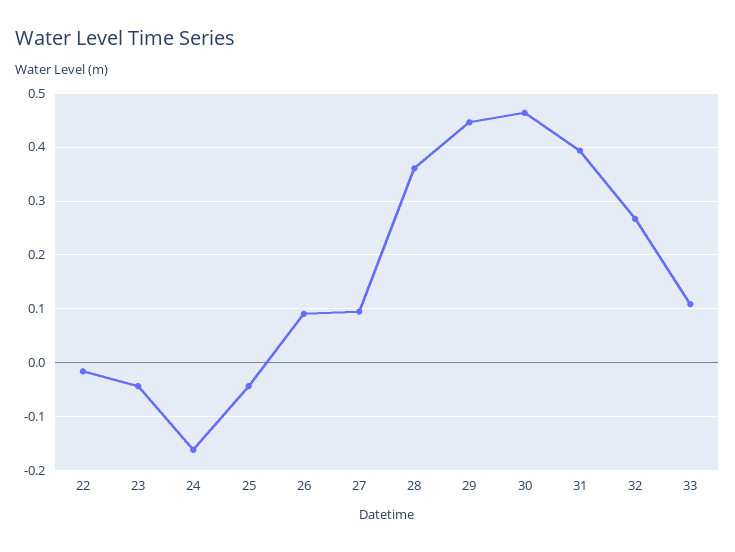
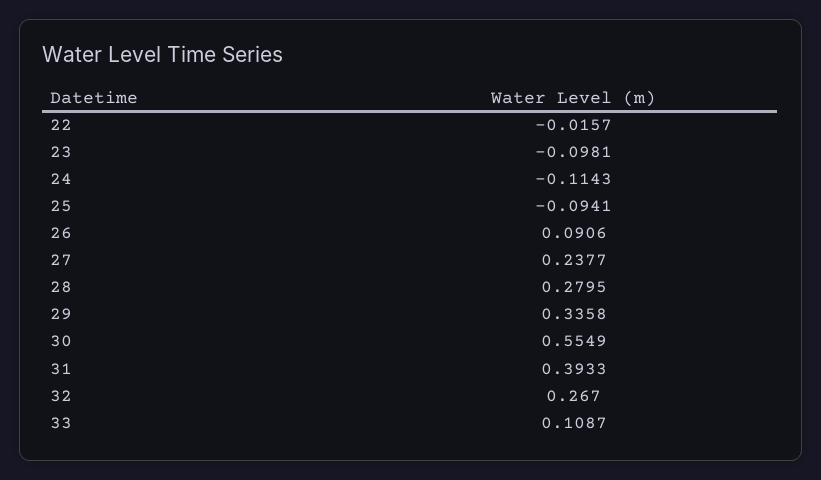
23: -0.04 -> -0.0981
24: -0.16 -> -0.1143
25: -0.04 -> -0.0941
27: 0.1 -> 0.2377
28: 0.36 -> 0.2795
29: 0.44 -> 0.3358
30: 0.46 -> 0.5549

